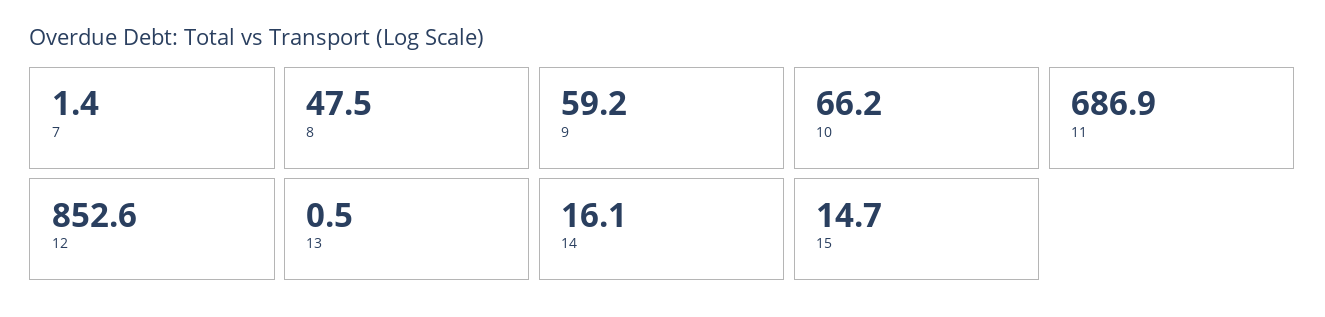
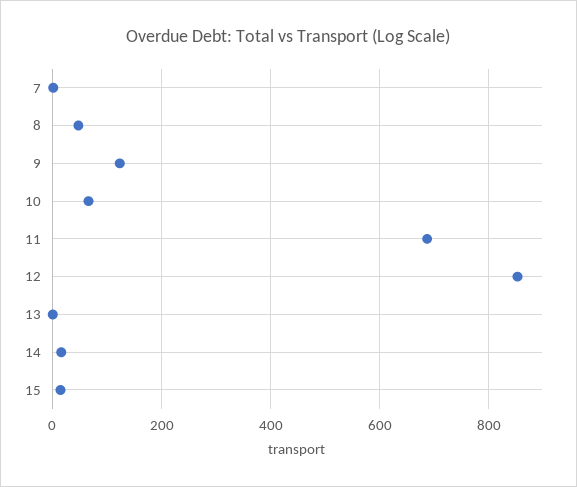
9: 59.2 -> 120

